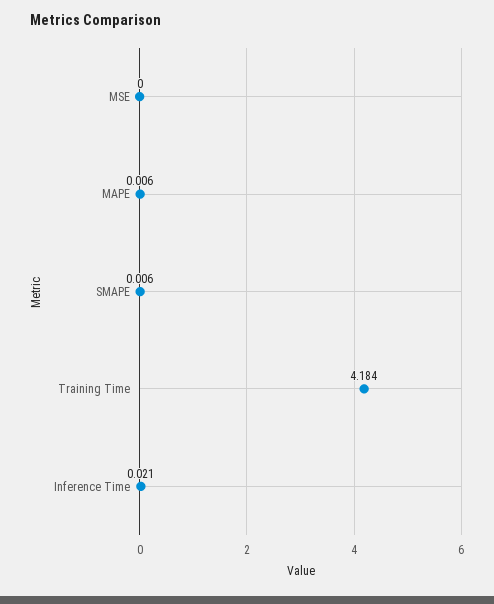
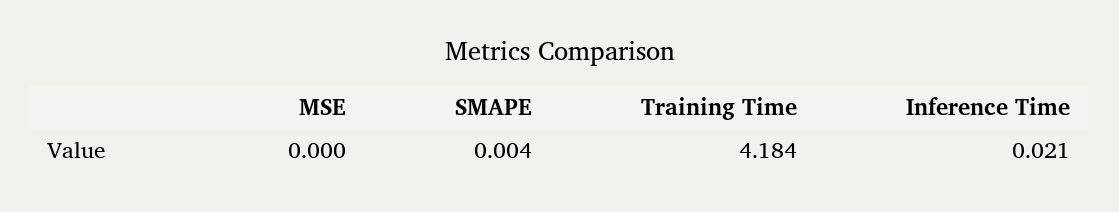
MAPE: 0.006 -> none
SMAPE: 0.006 -> 0.004

